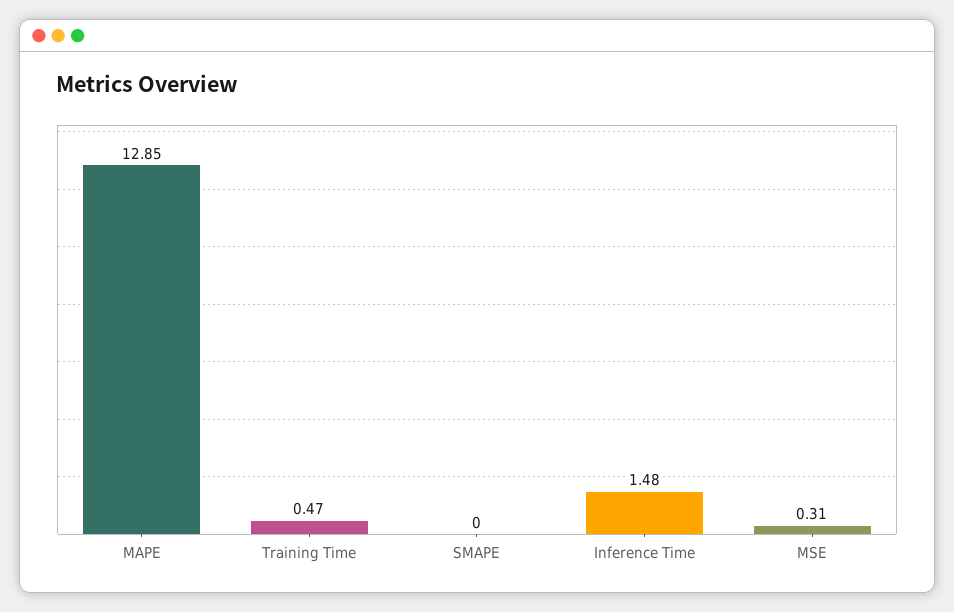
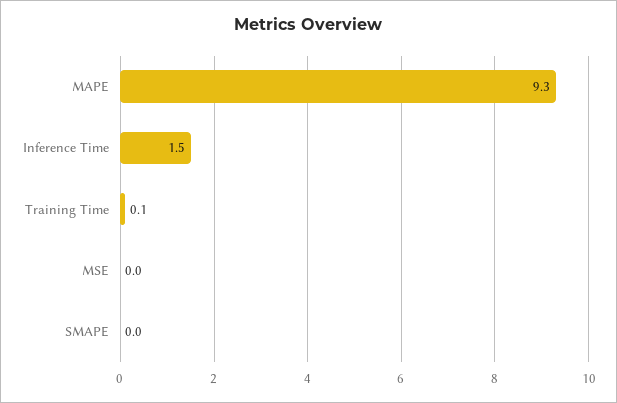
MAPE: 12.85 -> 9.3
Training Time: 0.47 -> 0.1
MSE: 0.31 -> 0

